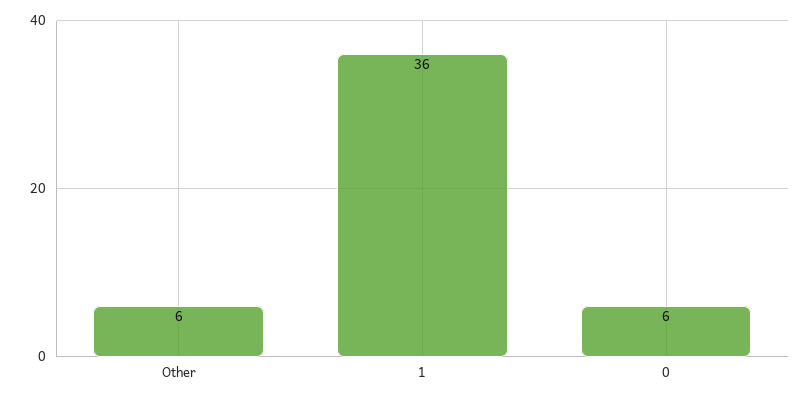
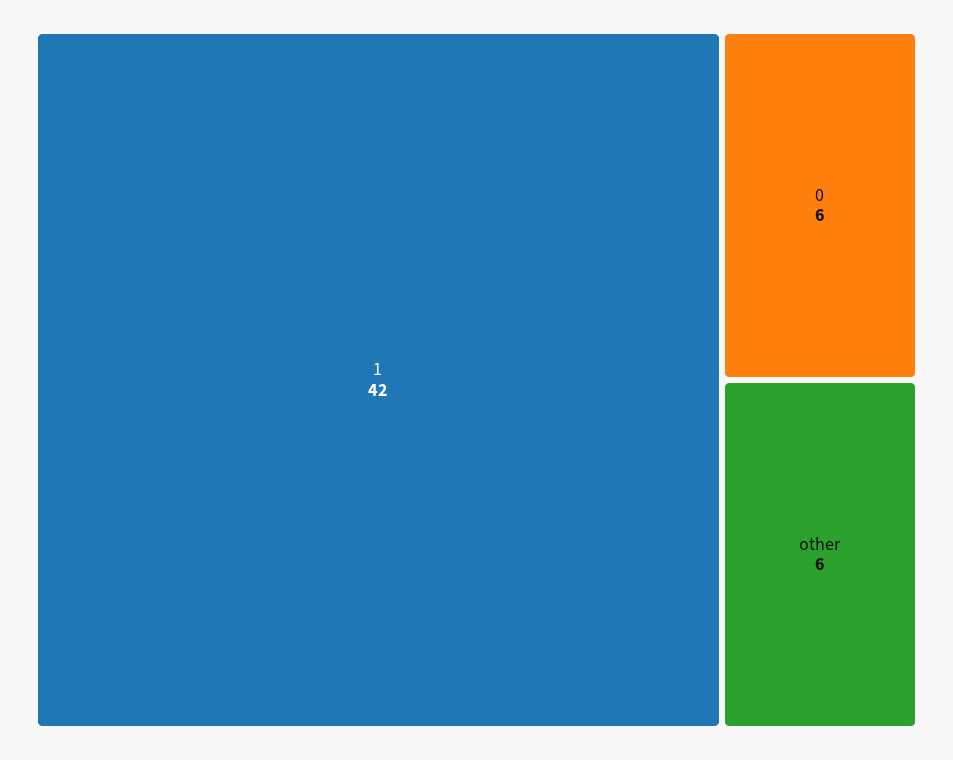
1: 36 -> 42

